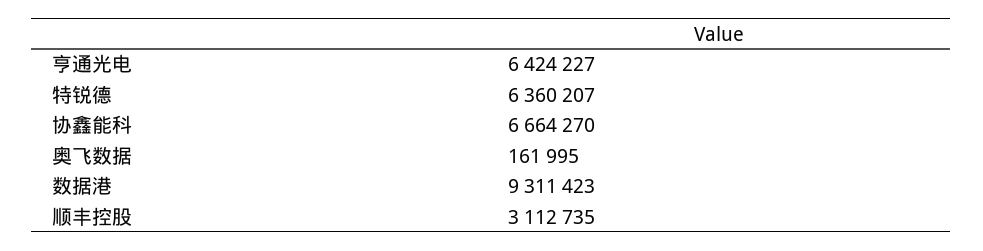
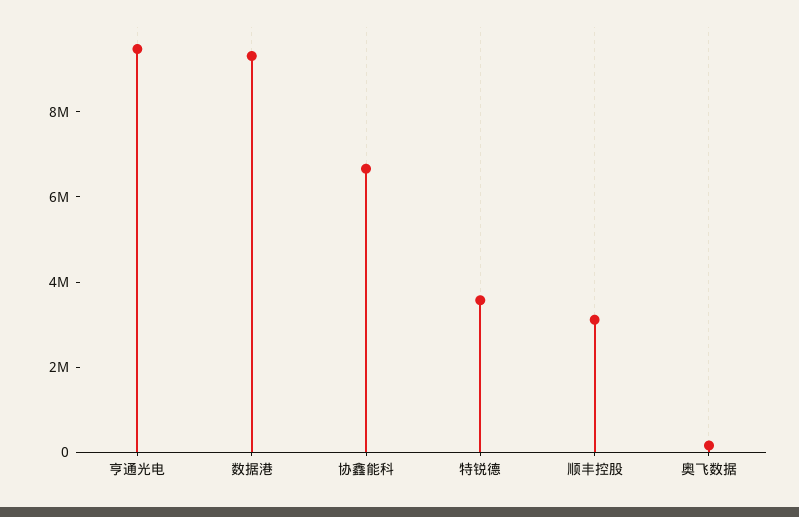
亨通光电: 6424227 -> 9500000
特锐德: 6360207 -> 3500000

